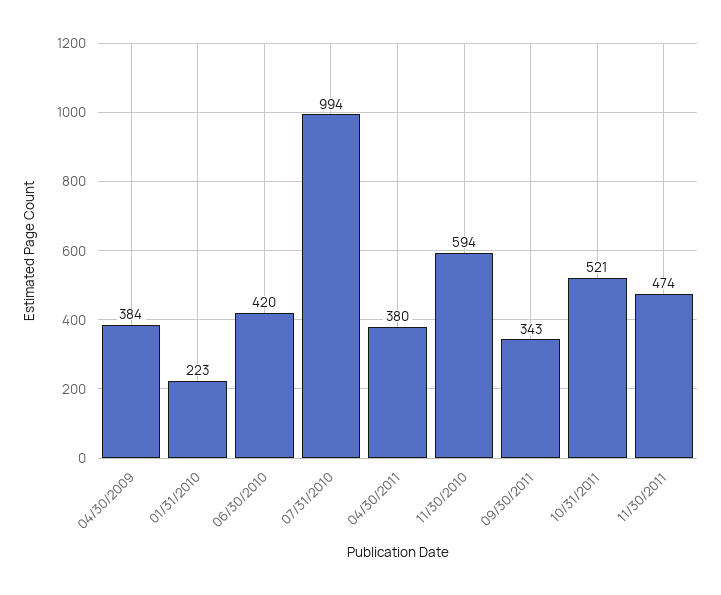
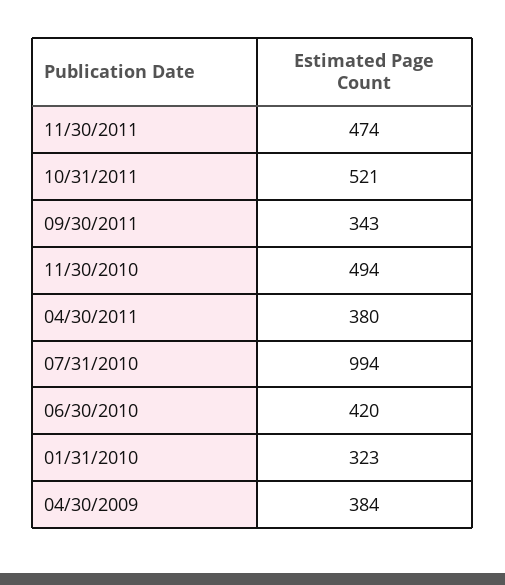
01/31/2010: 223 -> 323
11/30/2010: 594 -> 494

